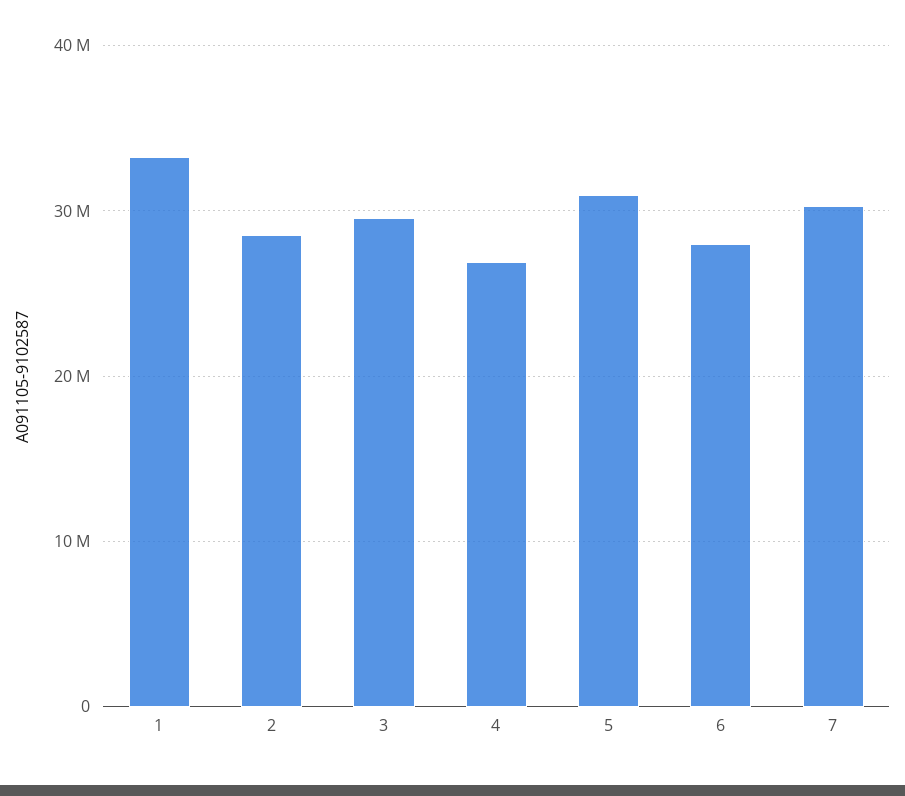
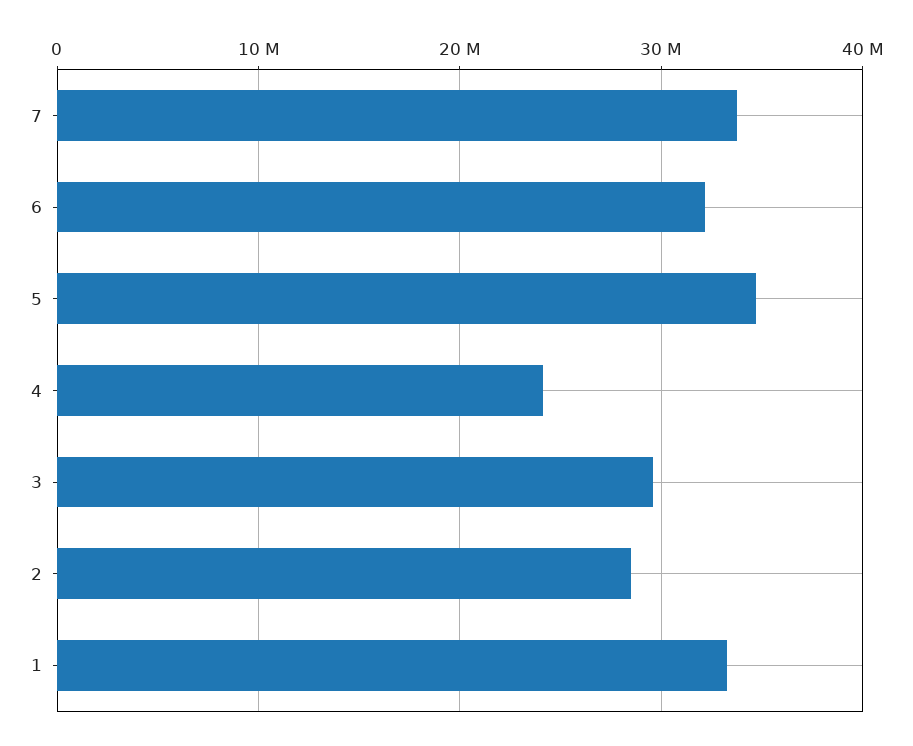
4: 27000000 -> 24000000
5: 31000000 -> 35000000
6: 28000000 -> 32000000
7: 30000000 -> 34000000

